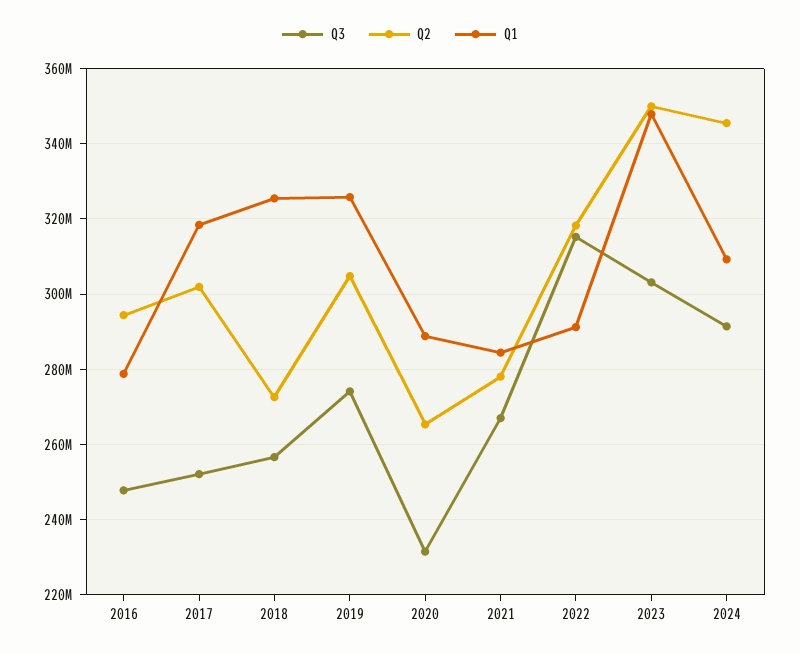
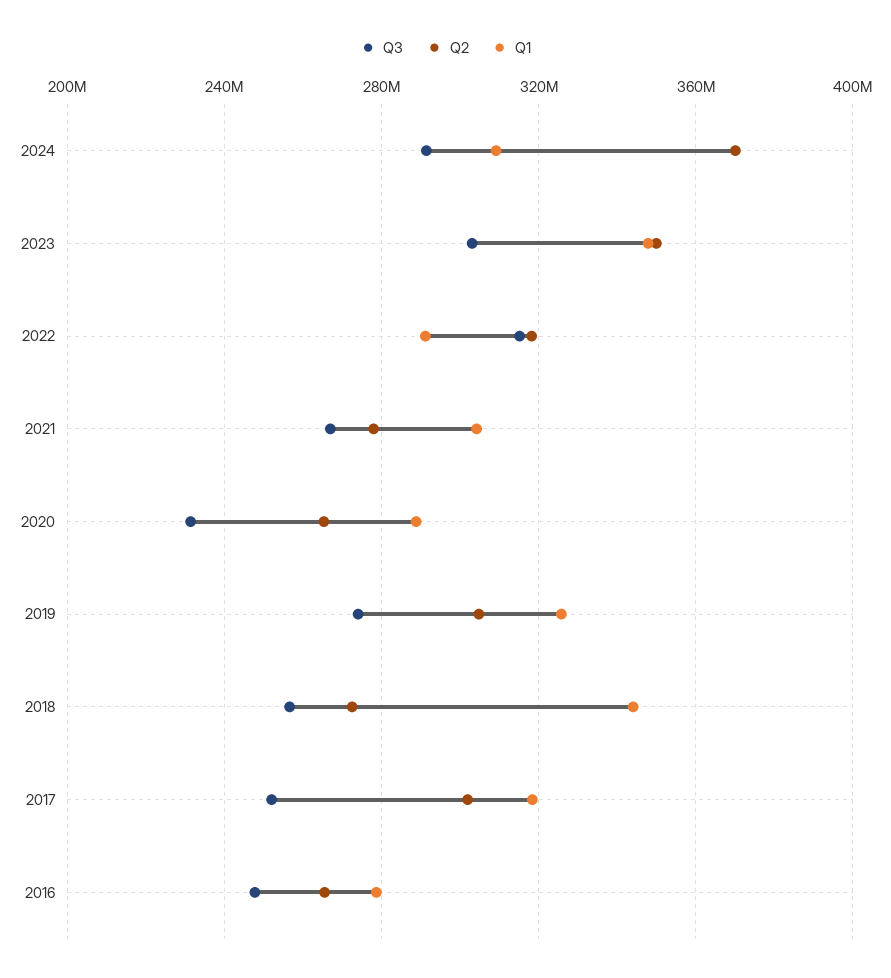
Q2, 2016: 294000000 -> 265000000
Q1, 2018: 326000000 -> 345000000
Q1, 2021: 284000000 -> 305000000
Q2, 2024: 346000000 -> 370000000

